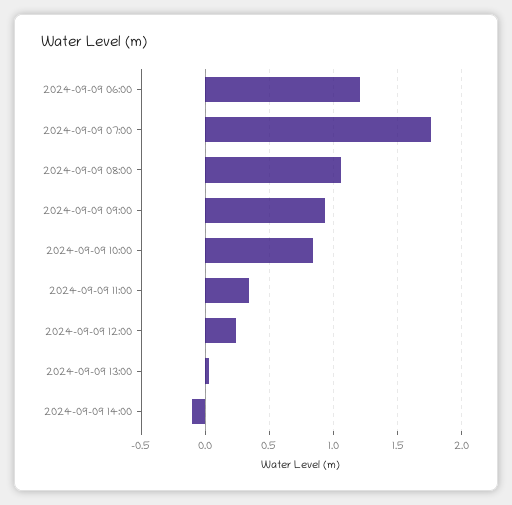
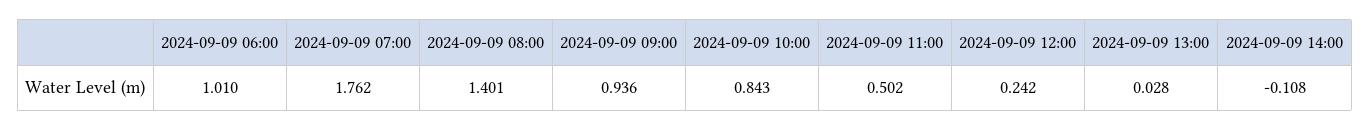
2024-09-09 06:00: 1.2 -> 1.01
2024-09-09 08:00: 1.05 -> 1.401
2024-09-09 11:00: 0.35 -> 0.502

